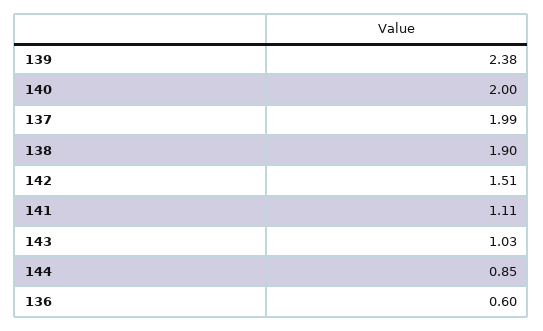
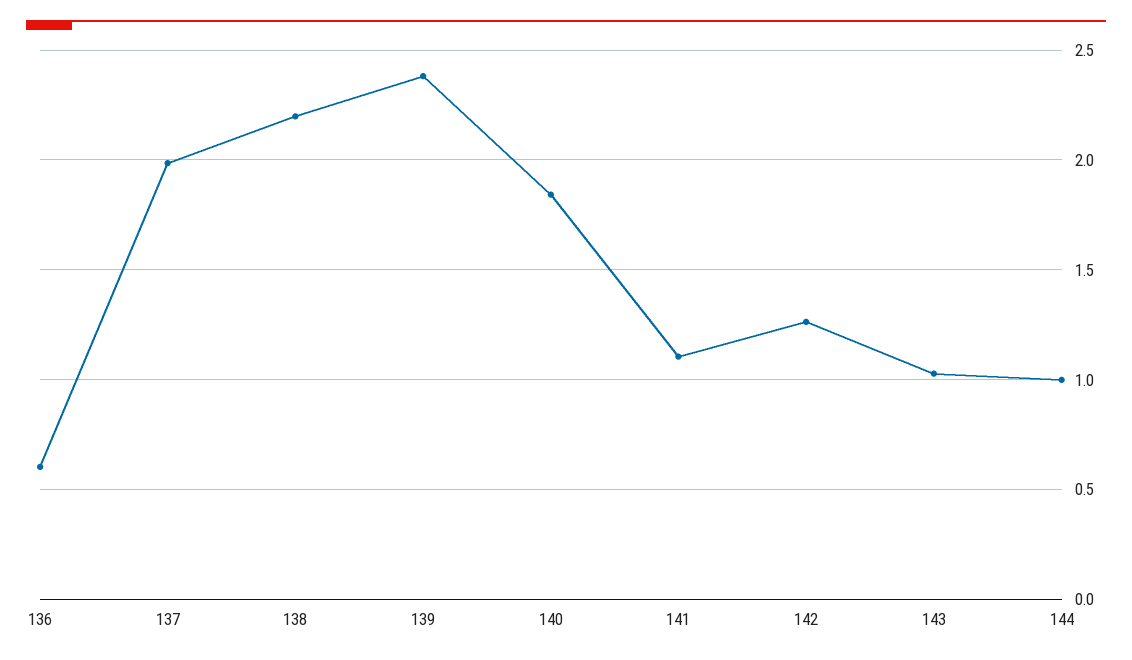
140: 2 -> 1.85
138: 1.9 -> 2.2
142: 1.51 -> 1.25
144: 0.85 -> 1

